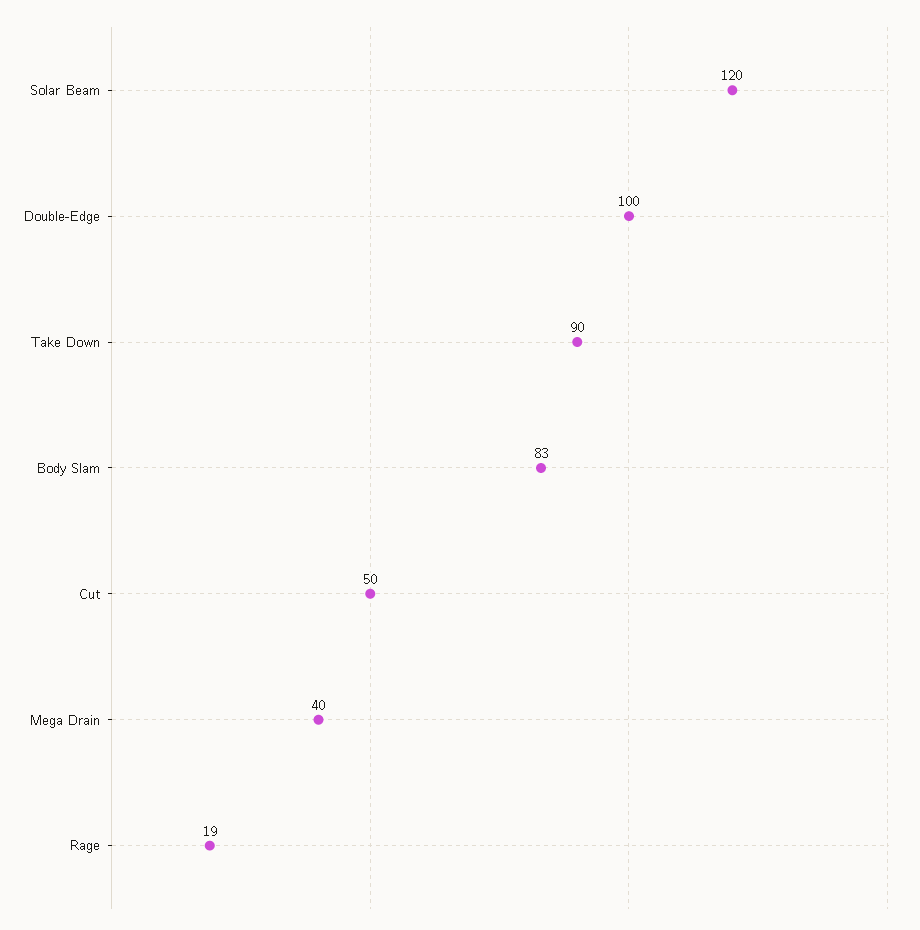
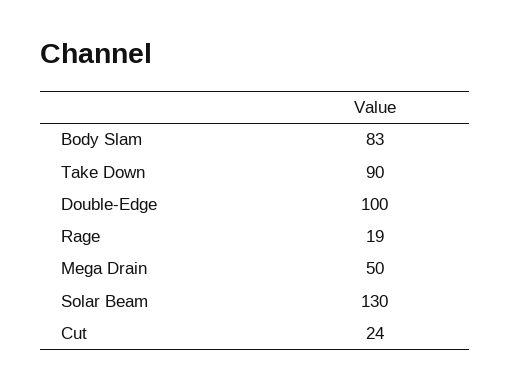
Solar Beam: 120 -> 130
Cut: 50 -> 24
Mega Drain: 40 -> 50

